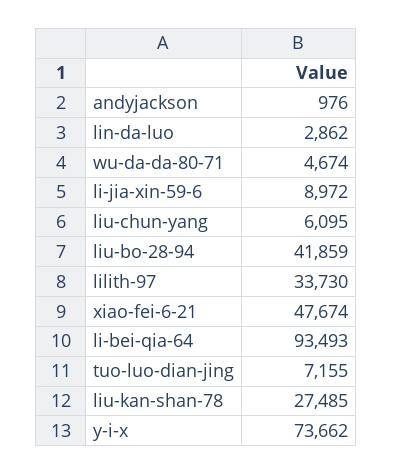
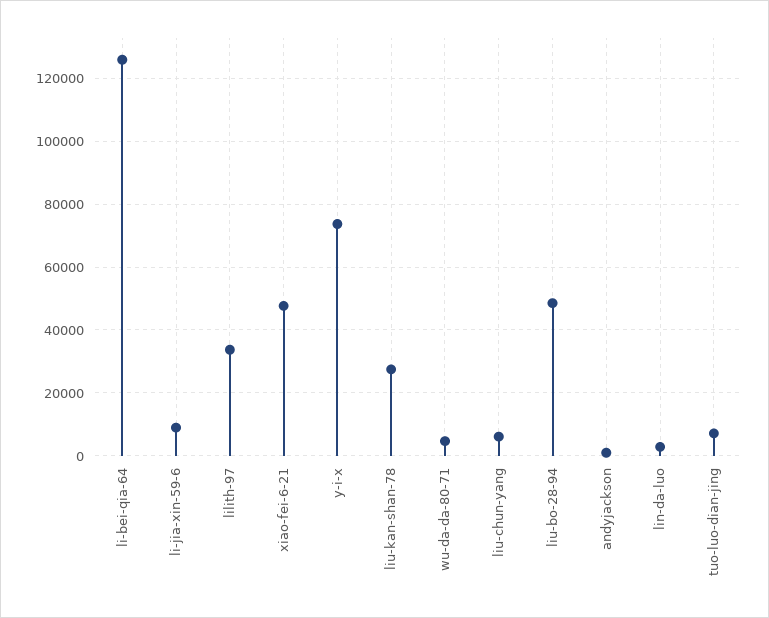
liu-bo-28-94: 41859 -> 48000
li-bei-qia-64: 93493 -> 126000

